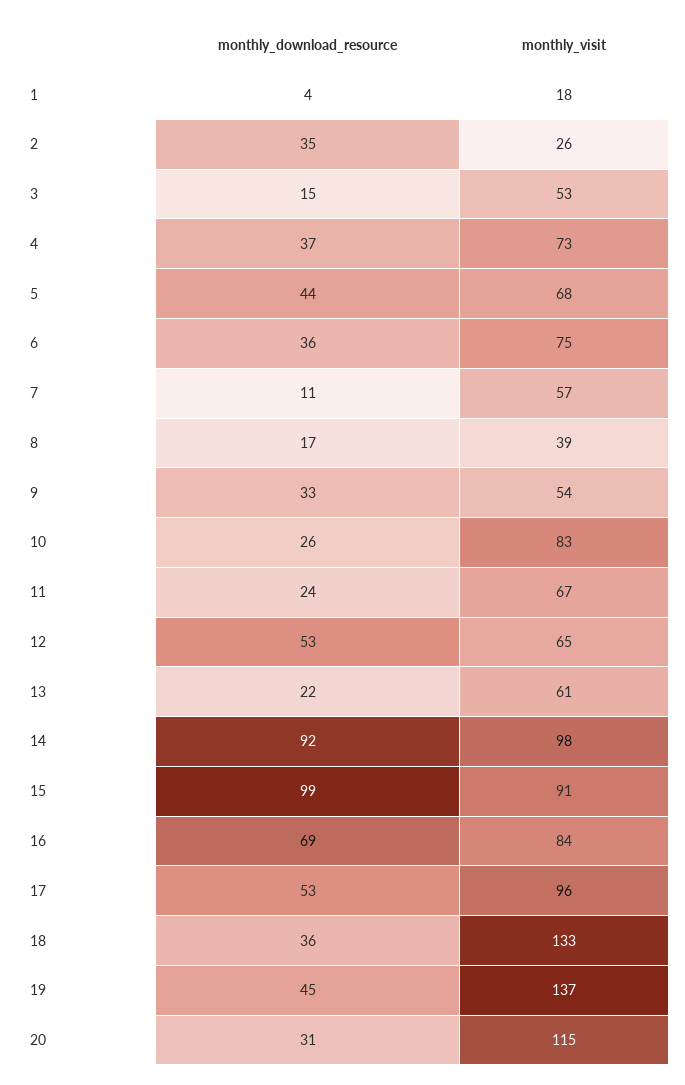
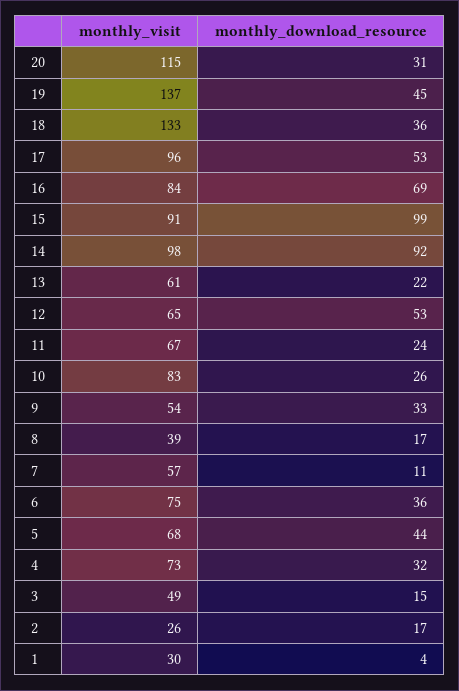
monthly_visit, 1: 18 -> 30
monthly_download_resource, 2: 35 -> 17
monthly_visit, 3: 53 -> 49
monthly_download_resource, 4: 37 -> 32

